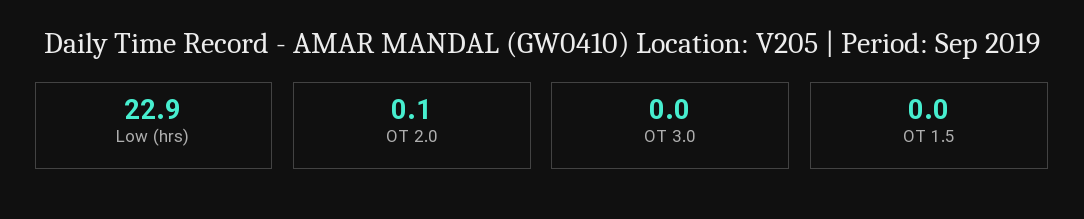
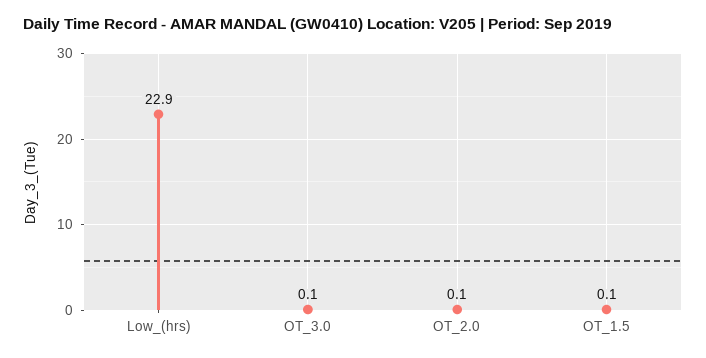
OT 3.0: 0 -> 0.1
OT 1.5: 0 -> 0.1

